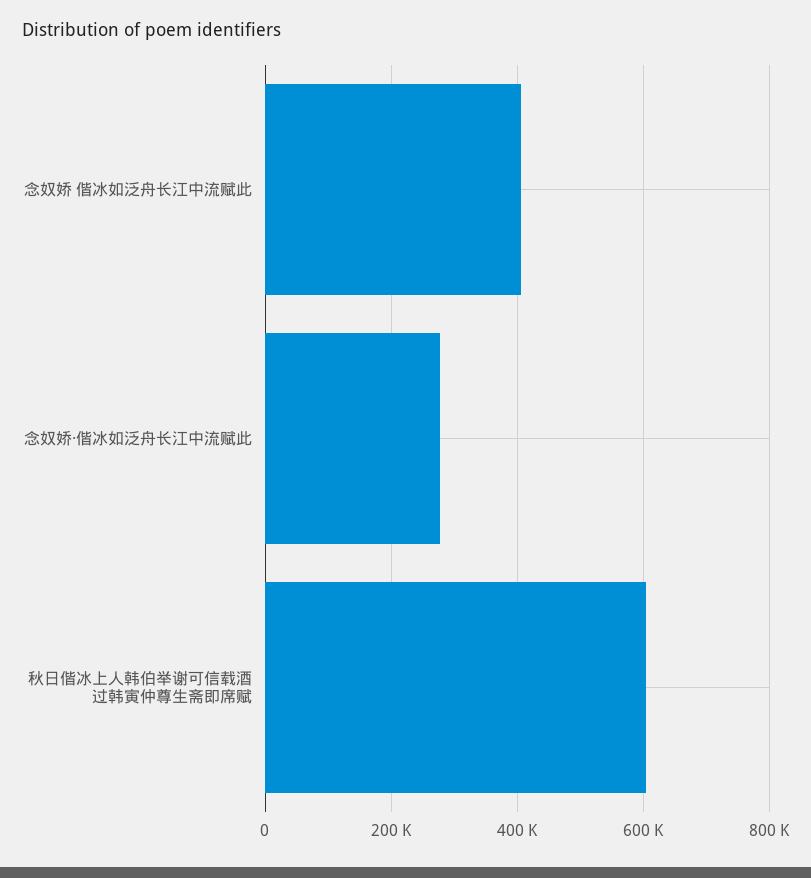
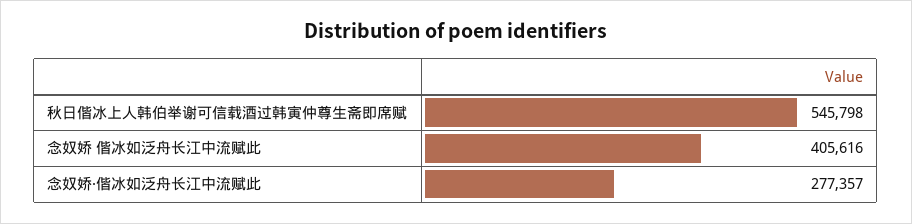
秋日偕冰上人韩伯举谢可信载酒过韩寅仲尊生斋即席赋: 600000 -> 545798

